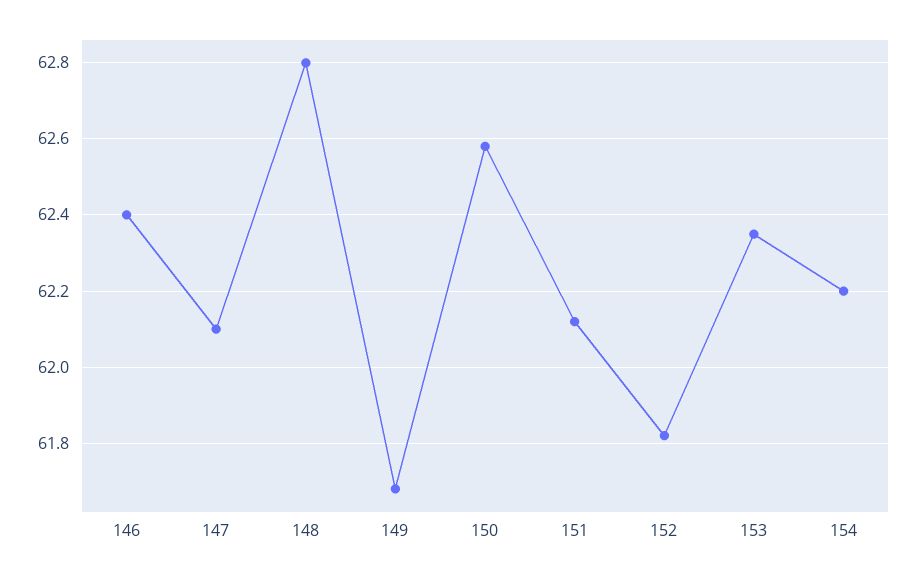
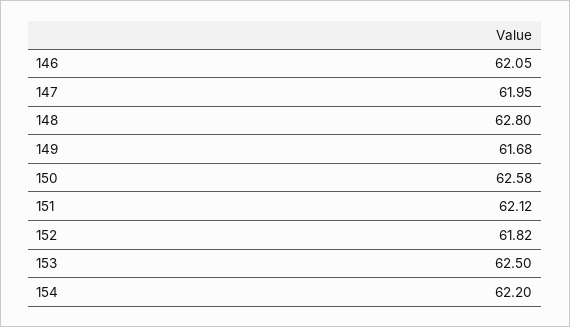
146: 62.4 -> 62.05
147: 62.1 -> 61.95
153: 62.35 -> 62.5

